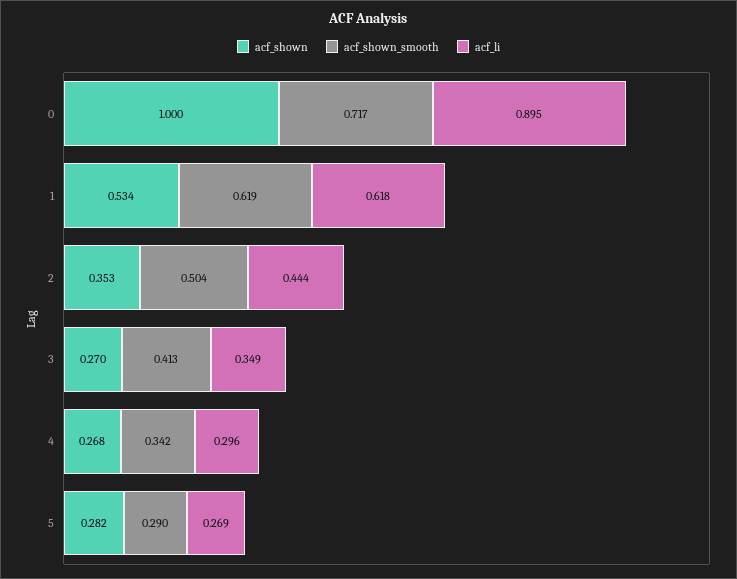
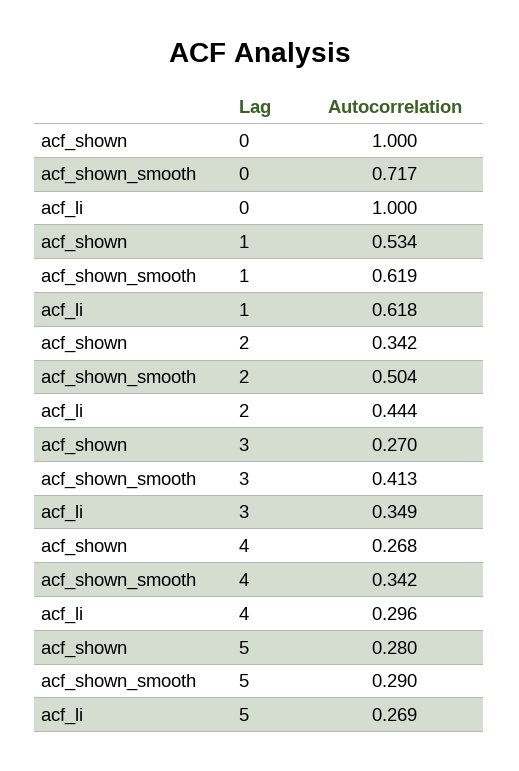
acf_li, 0: 0.895 -> 1
acf_shown, 2: 0.353 -> 0.342
acf_shown, 5: 0.282 -> 0.28

